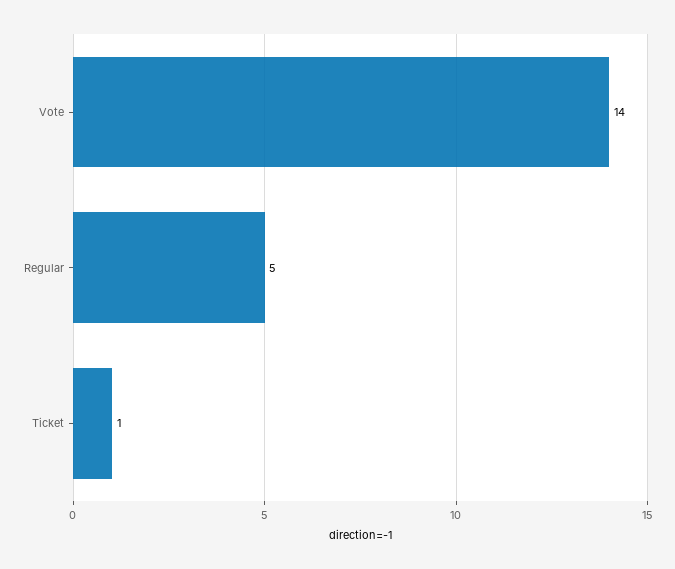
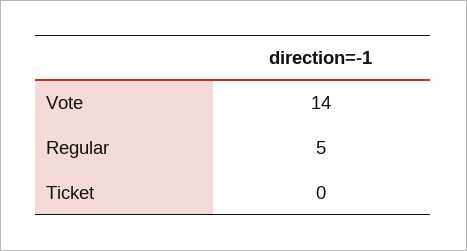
Ticket: 1 -> 0

